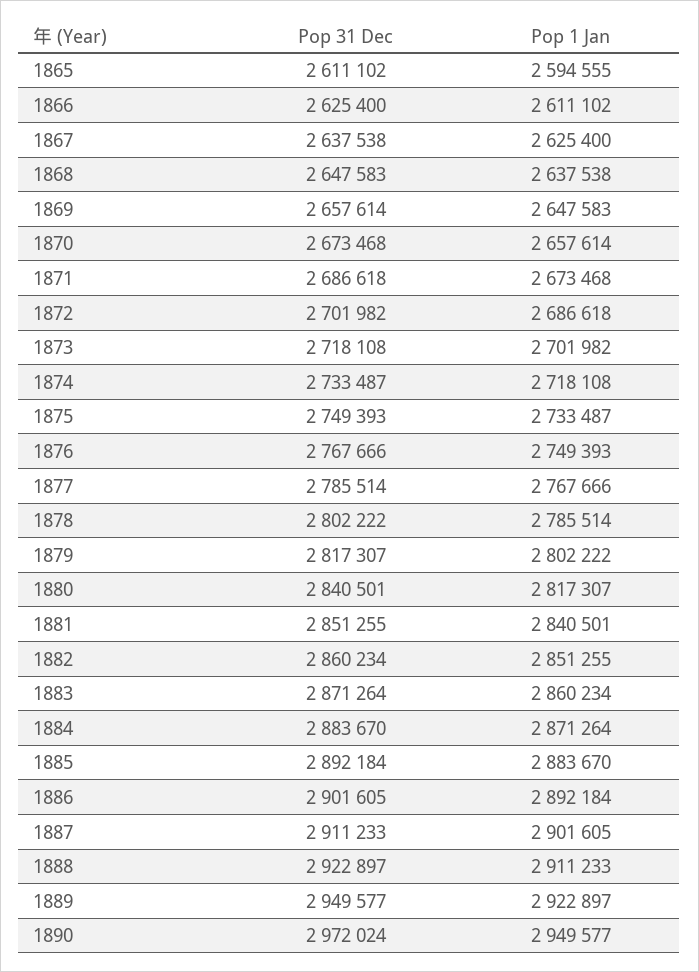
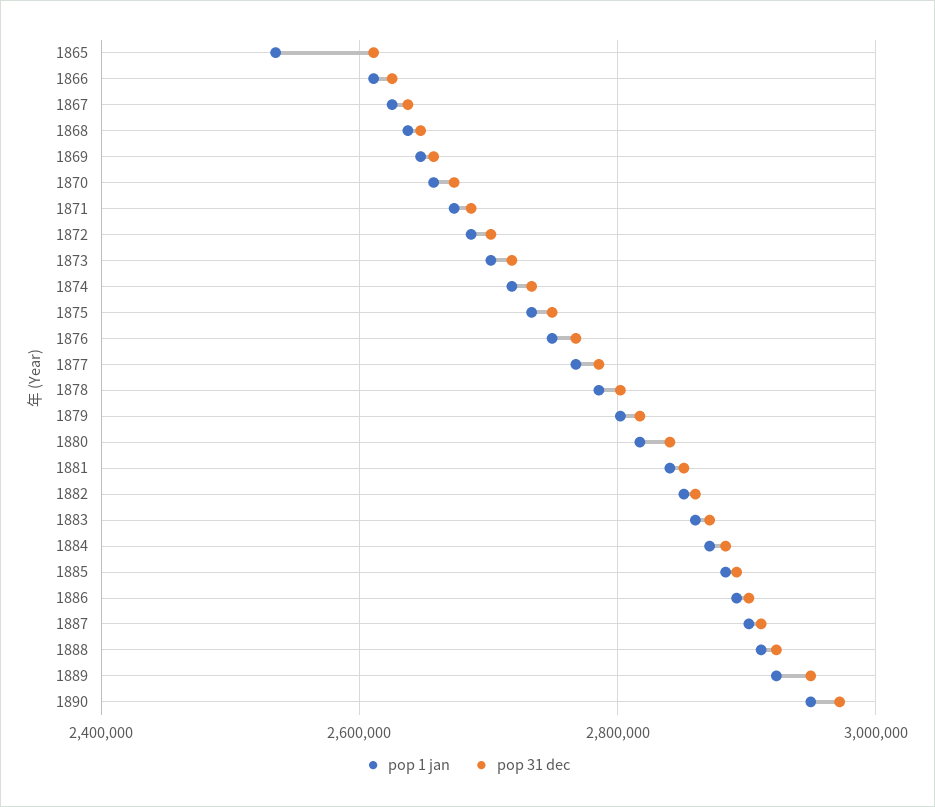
Pop 1 Jan, 1865: 2594555 -> 2540000

